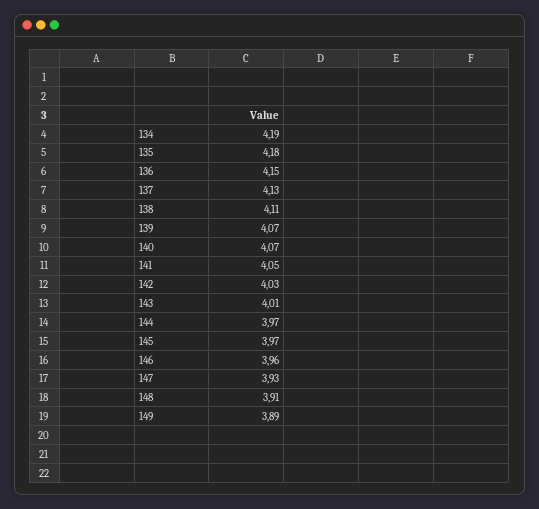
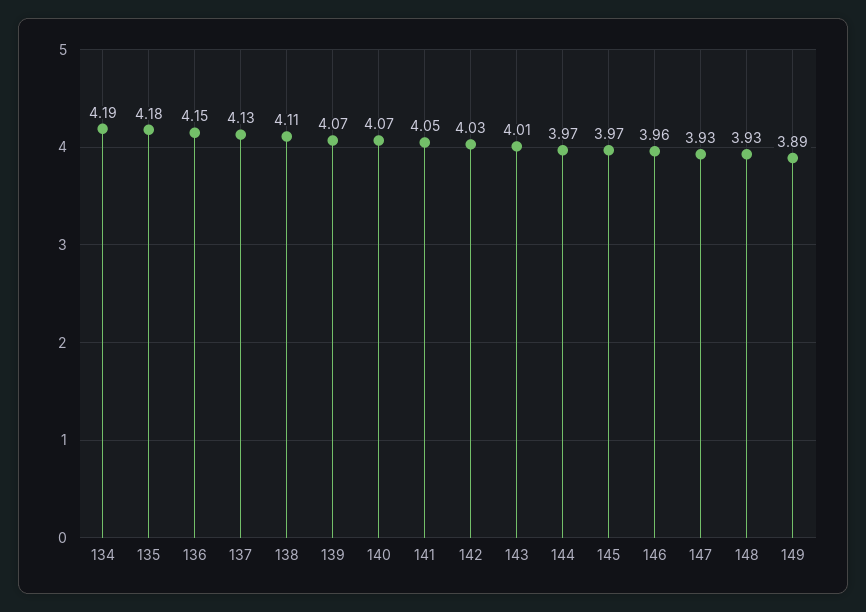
148: 3.91 -> 3.93

